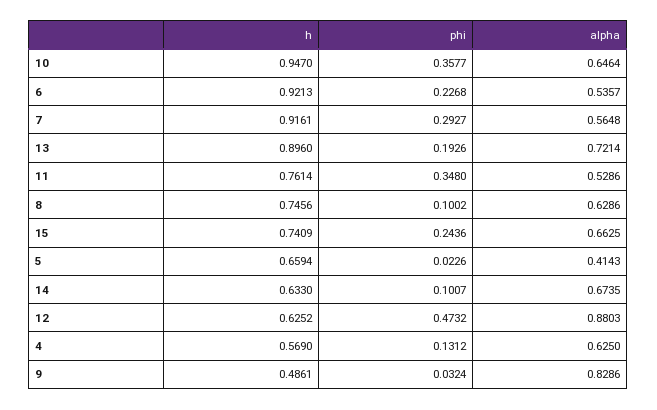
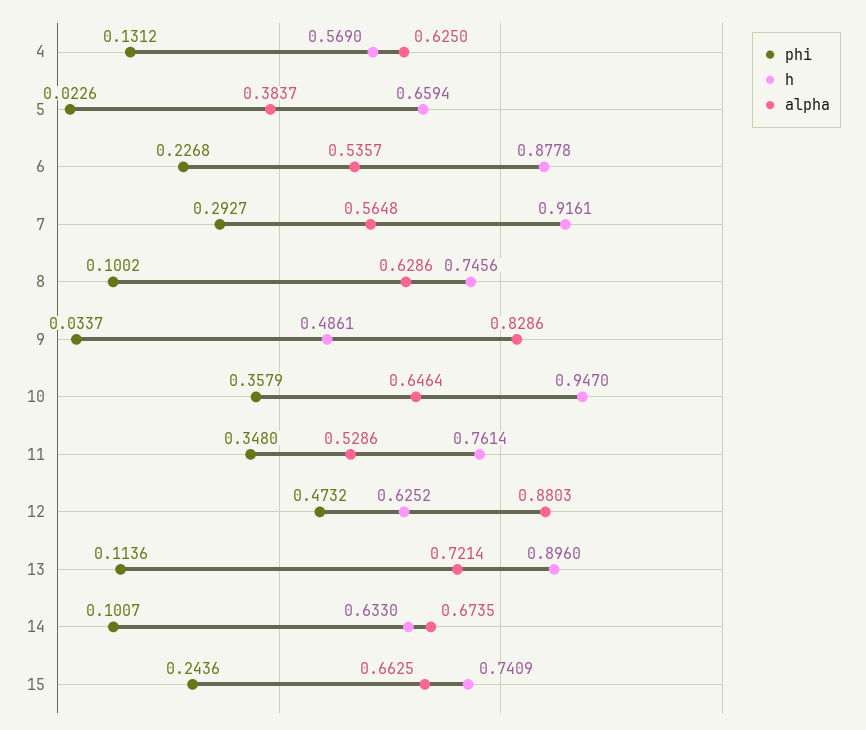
phi, 10: 0.3577 -> 0.3579
h, 6: 0.9213 -> 0.8778
phi, 13: 0.1926 -> 0.1136
alpha, 5: 0.4143 -> 0.3837
phi, 9: 0.0324 -> 0.0337

